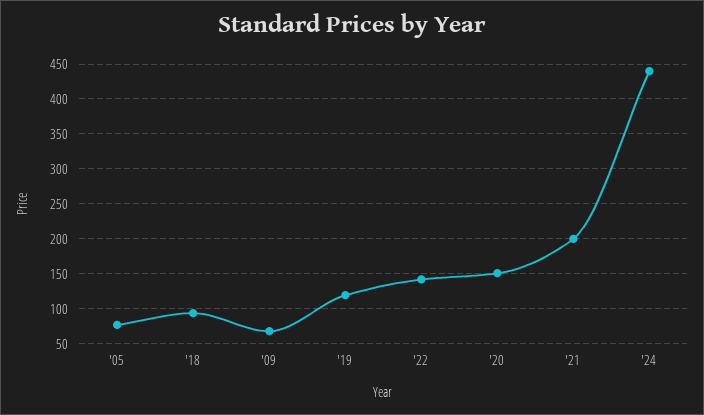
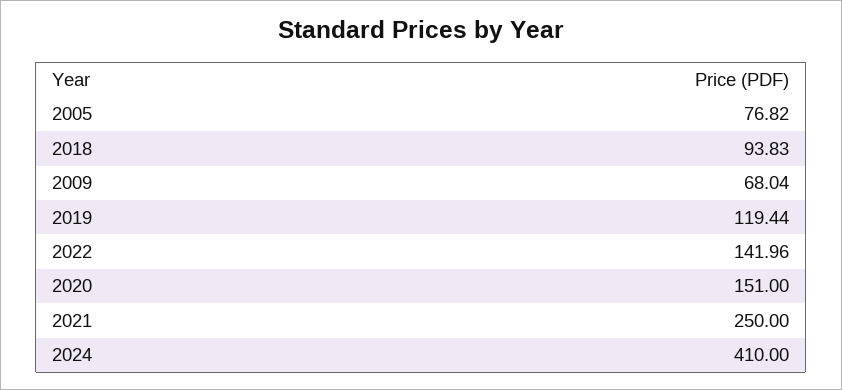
'21: 200 -> 250
'24: 440 -> 410

